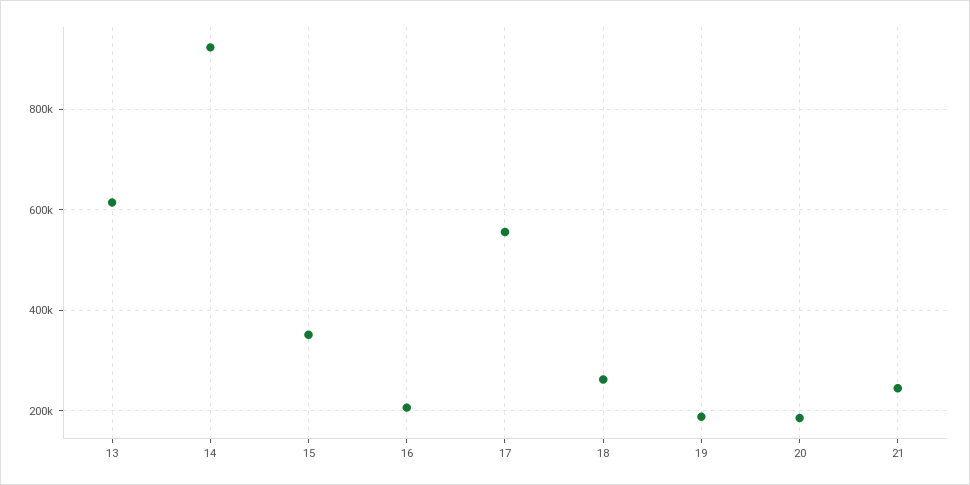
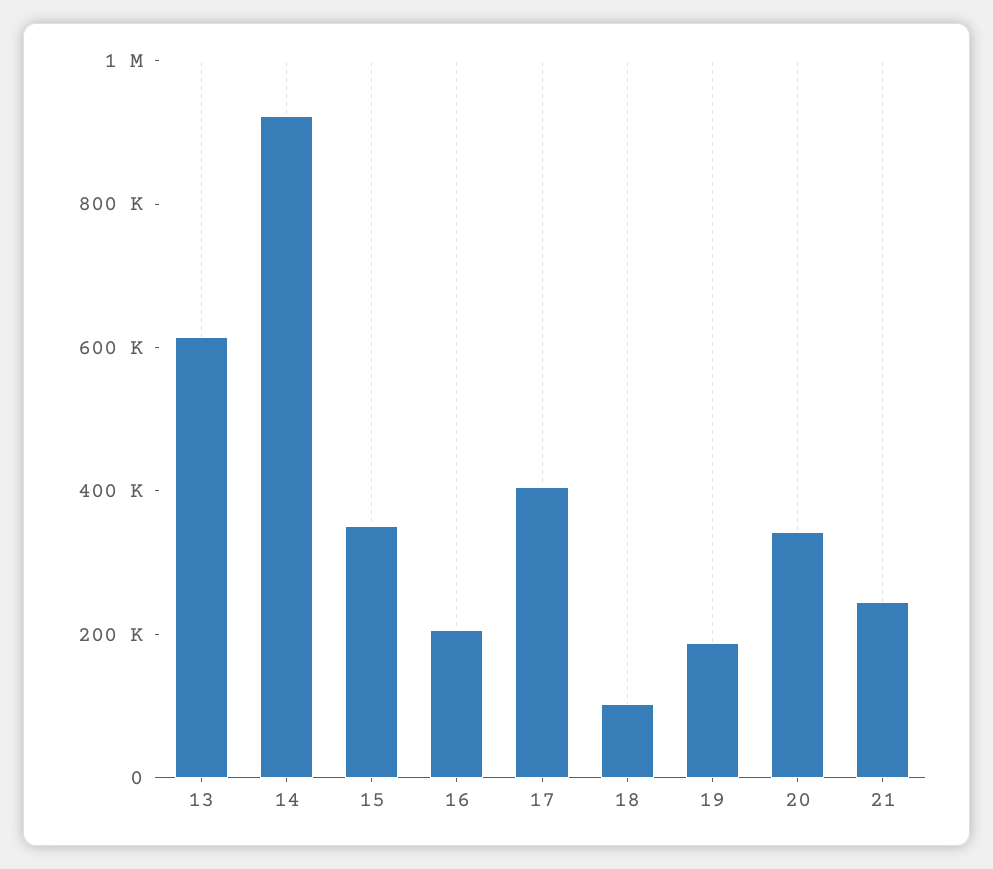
17: 560000 -> 400000
18: 260000 -> 100000
20: 180000 -> 350000

